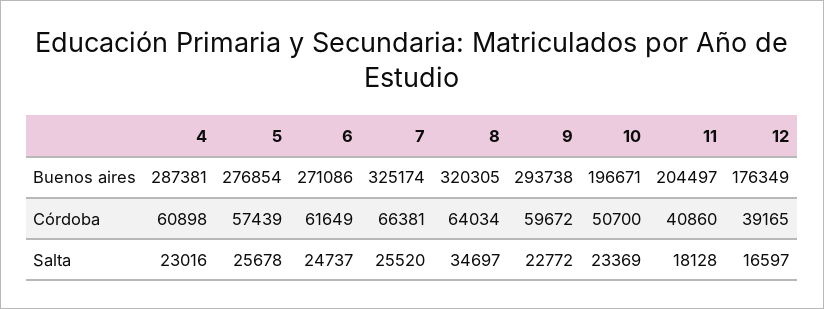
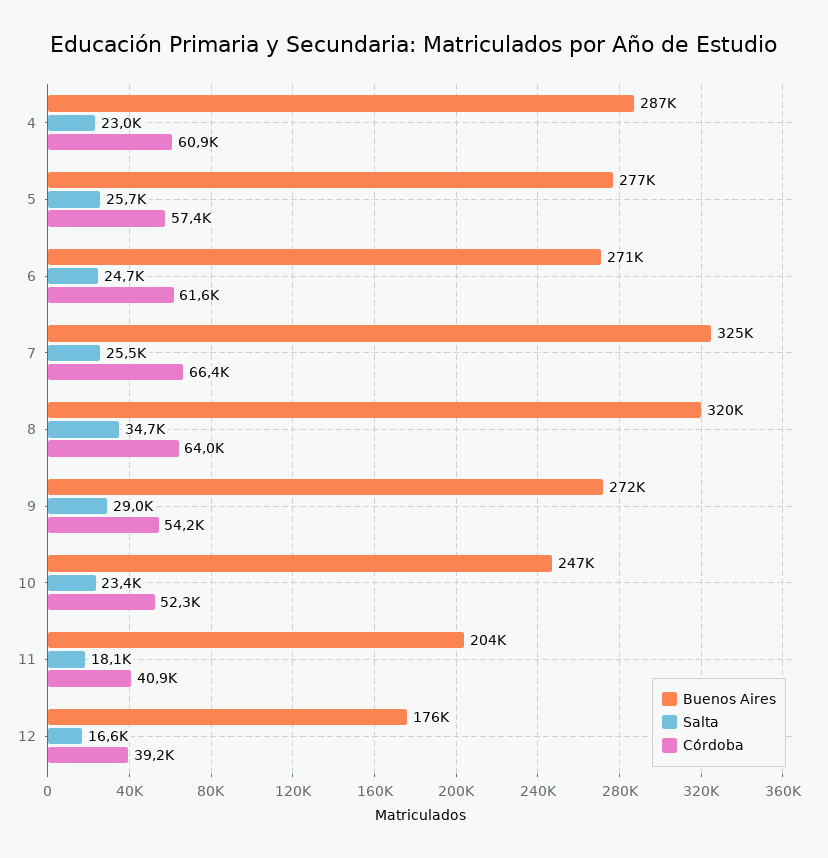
Buenos aires, 9: 293738 -> 272000
Buenos aires, 10: 196671 -> 247000
Córdoba, 9: 59672 -> 54200
Córdoba, 10: 50700 -> 52300
Salta, 9: 22772 -> 29000

